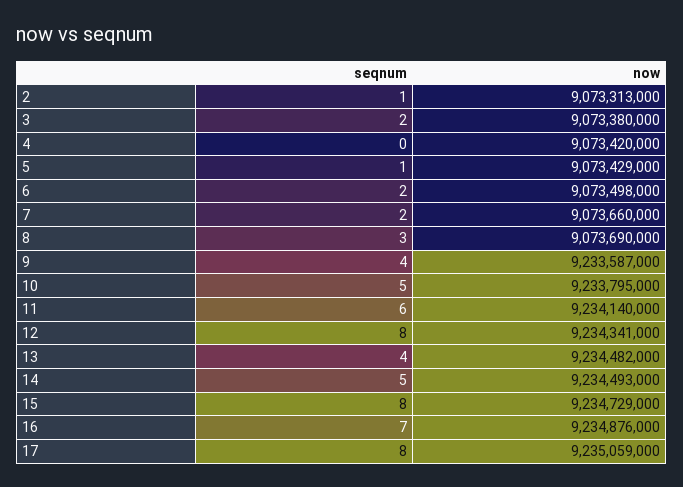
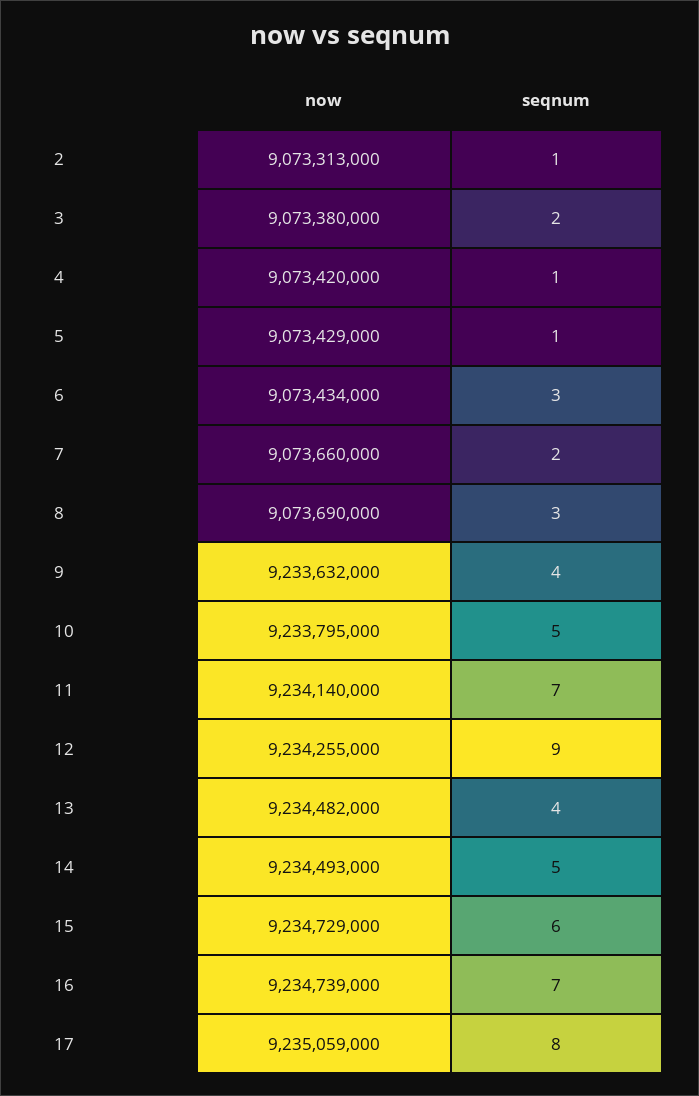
seqnum, 4: 0 -> 1
seqnum, 6: 2 -> 3
now, 6: 9073498000 -> 9073434000
now, 9: 9233587000 -> 9233632000
seqnum, 11: 6 -> 7
seqnum, 12: 8 -> 9
now, 12: 9234341000 -> 9234255000
seqnum, 15: 8 -> 6
now, 16: 9234876000 -> 9234739000

